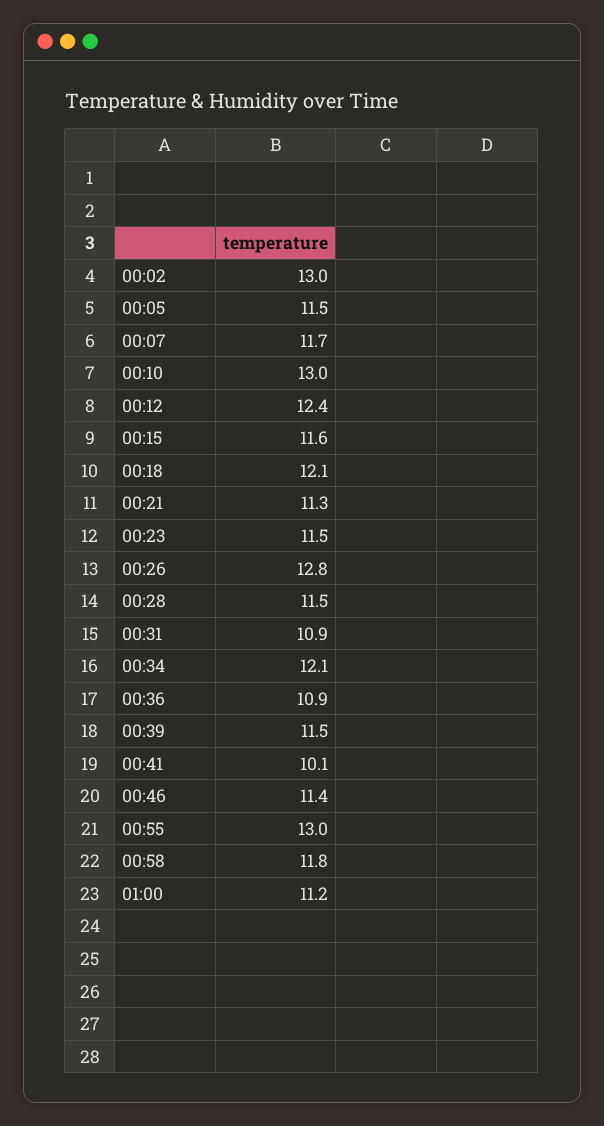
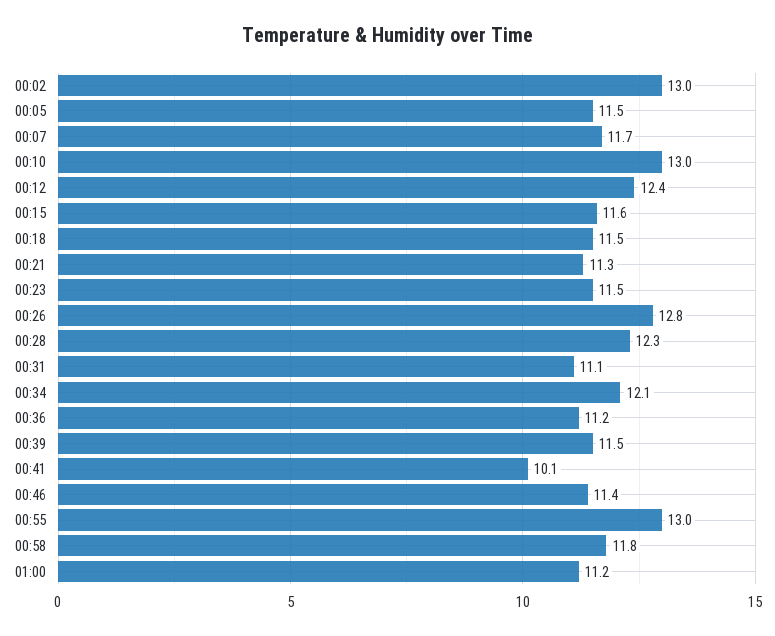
00:18: 12.1 -> 11.5
00:28: 11.5 -> 12.3
00:31: 10.9 -> 11.1
00:36: 10.9 -> 11.2

